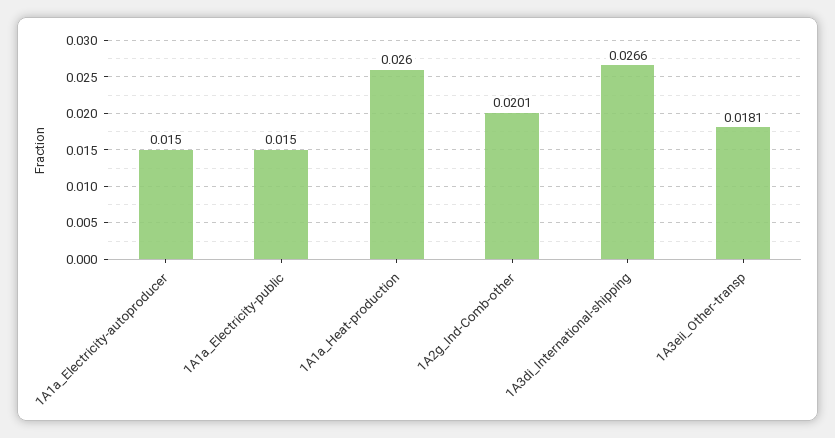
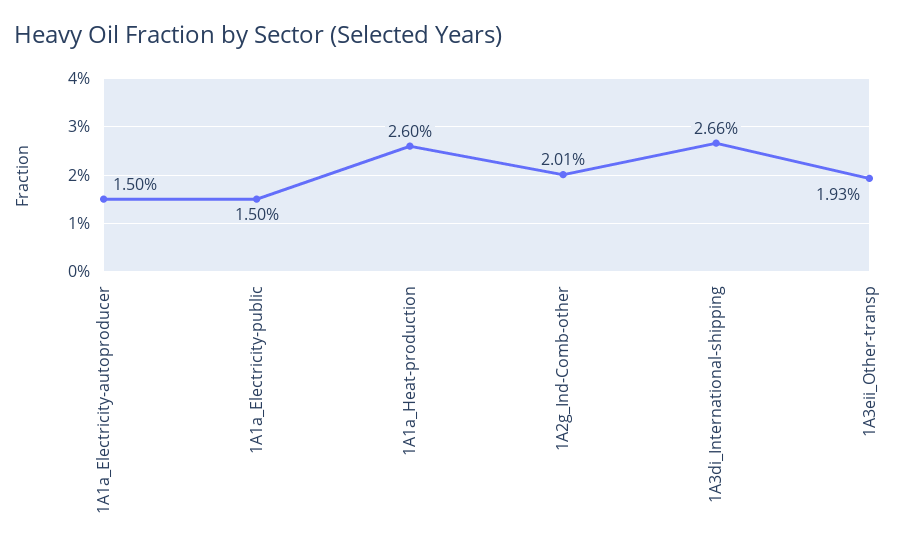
1A3eii_Other-transp: 0.0181 -> 0.0193

